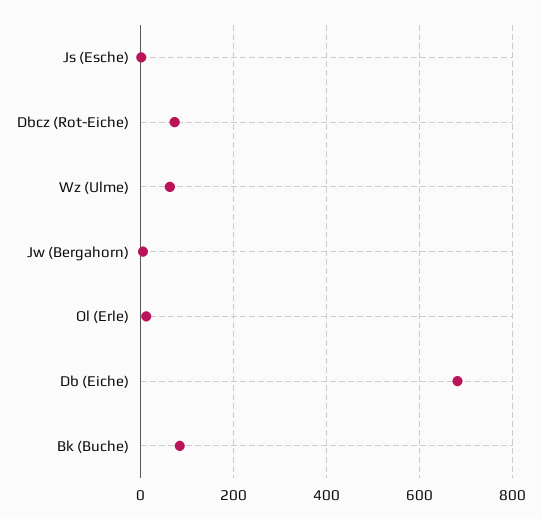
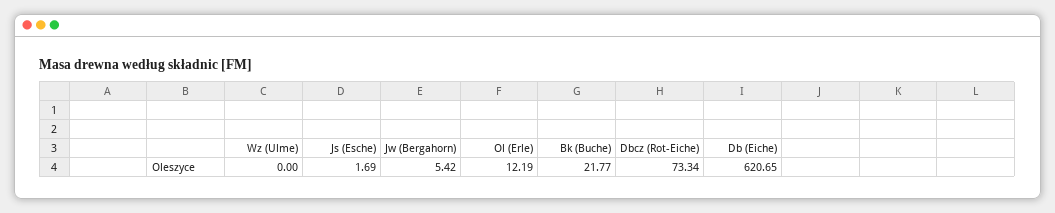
Wz (Ulme): 60 -> 0
Db (Eiche): 680 -> 620.65
Bk (Buche): 80 -> 21.77

